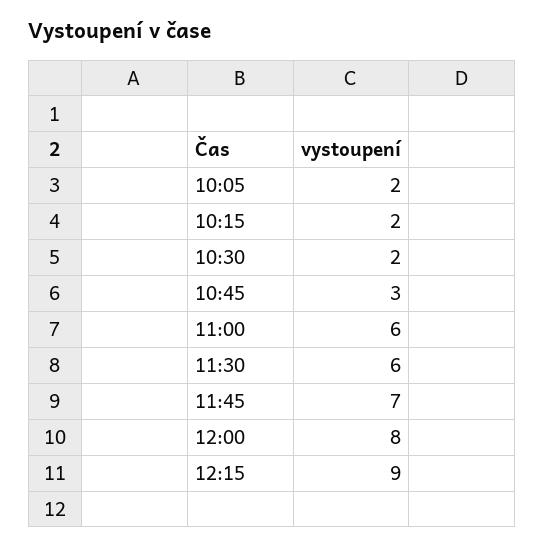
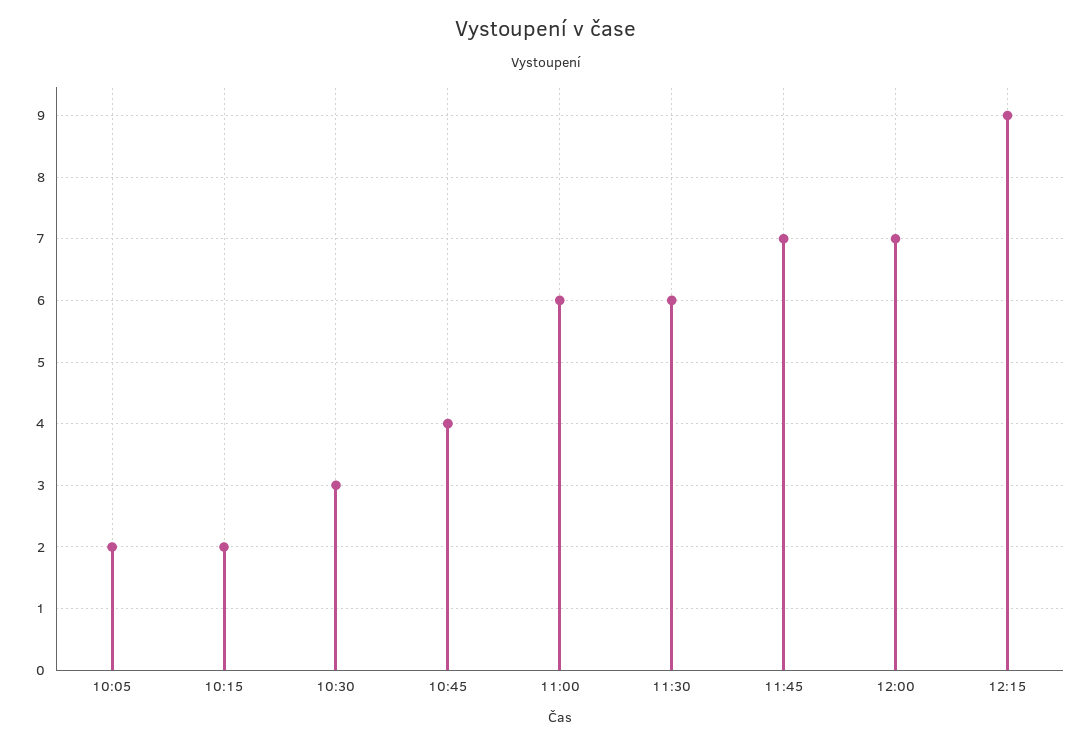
10:30: 2 -> 3
10:45: 3 -> 4
12:00: 8 -> 7

